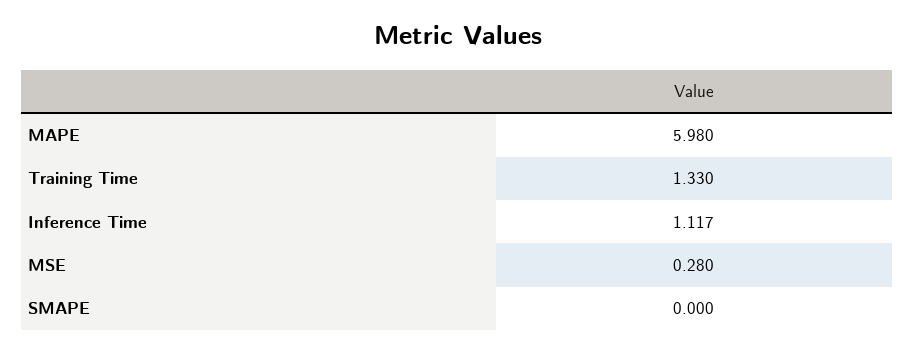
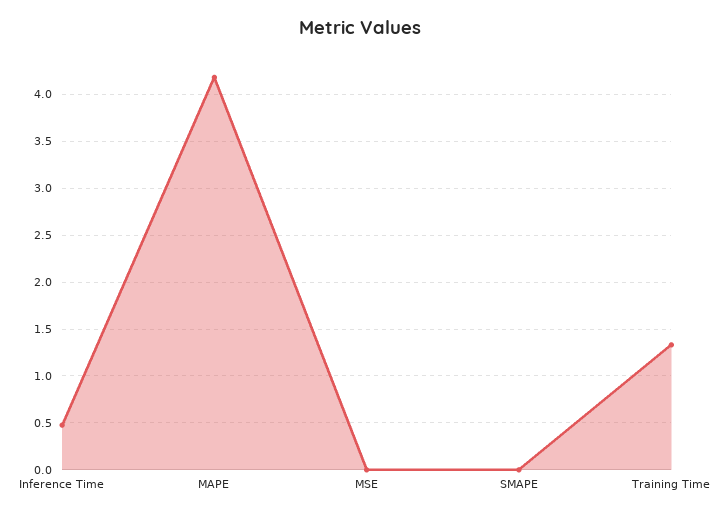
MAPE: 5.98 -> 4.2
Inference Time: 1.117 -> 0.5
MSE: 0.28 -> 0

